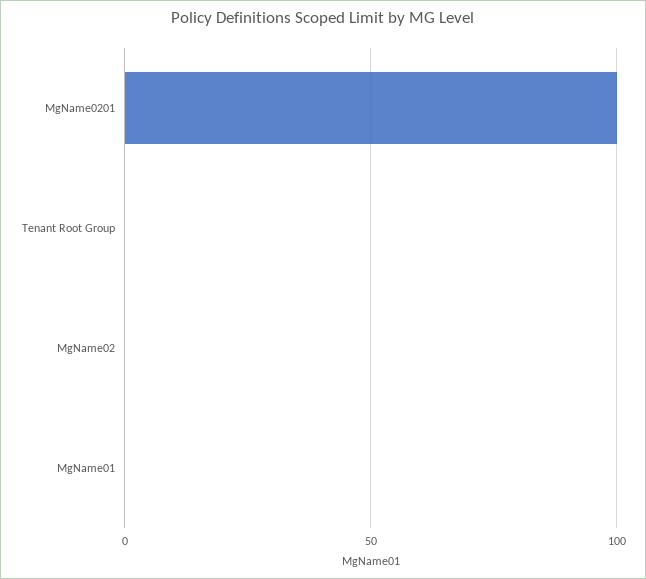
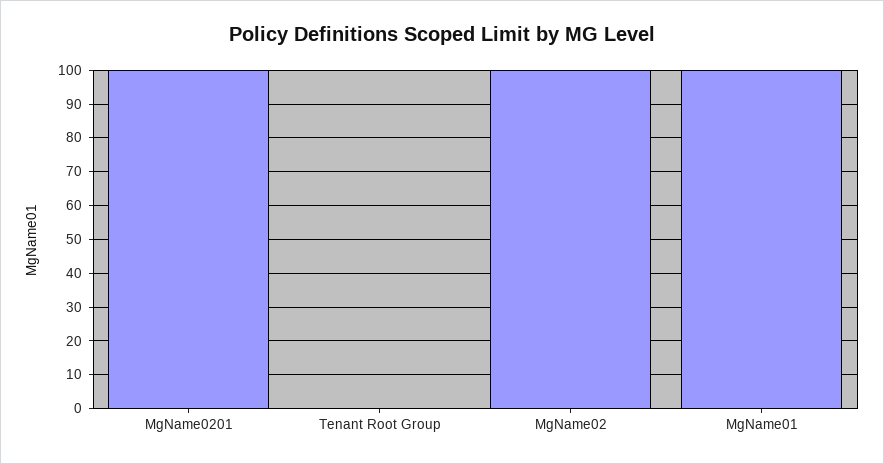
MgName02: 0 -> 100
MgName01: 0 -> 100

